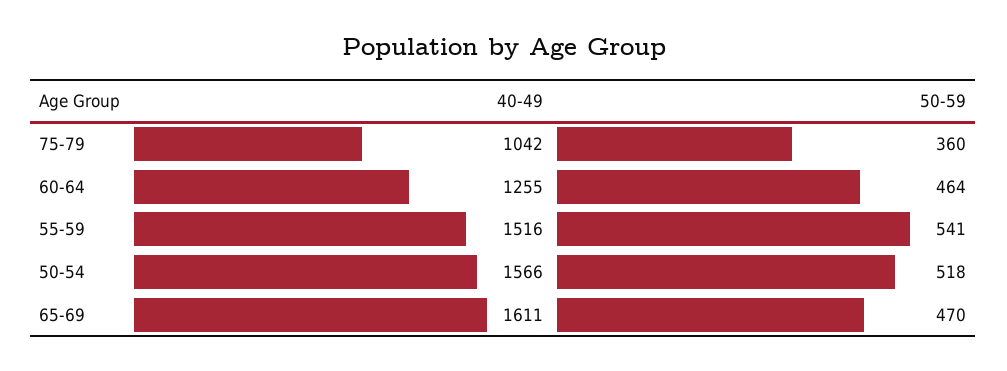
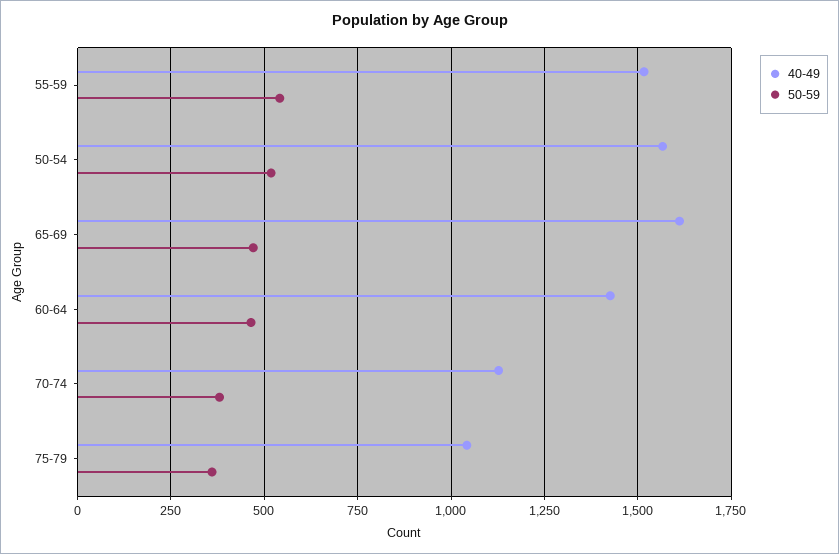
40-49, 60-64: 1255 -> 1425
40-49, 70-74: none -> 1125
50-59, 70-74: none -> 375

